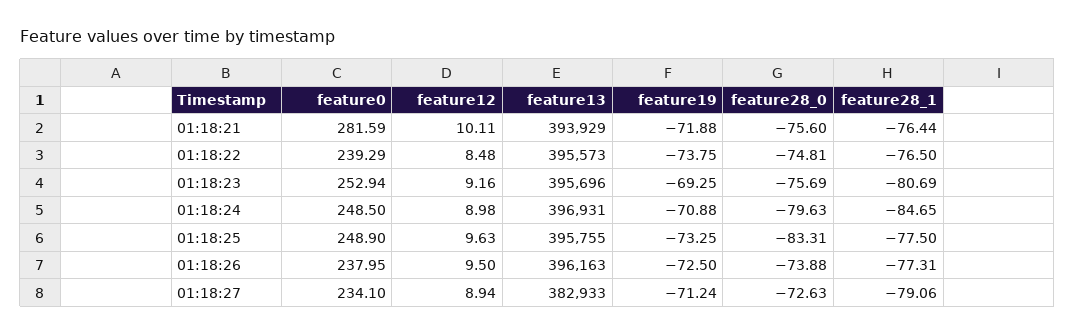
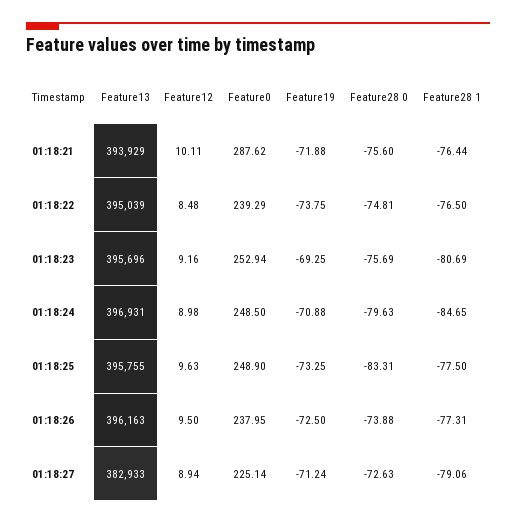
feature0, 01:18:21: 281.59 -> 287.62
feature13, 01:18:22: 395573 -> 395039
feature0, 01:18:27: 234.1 -> 225.14

